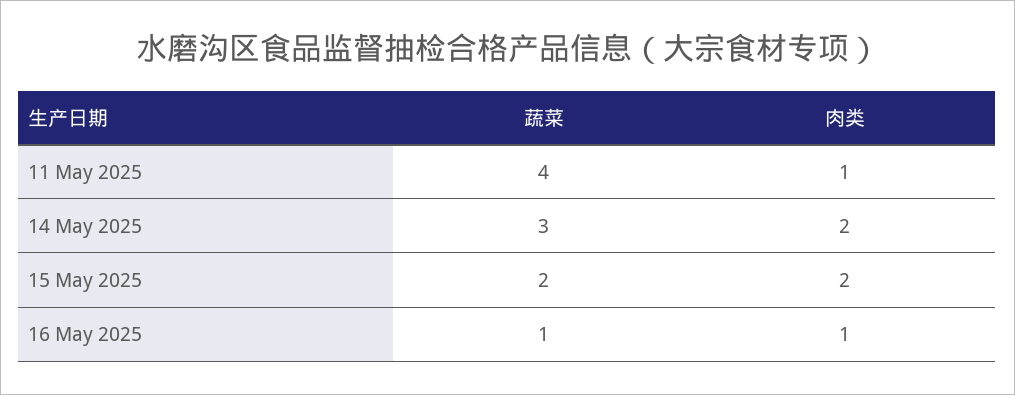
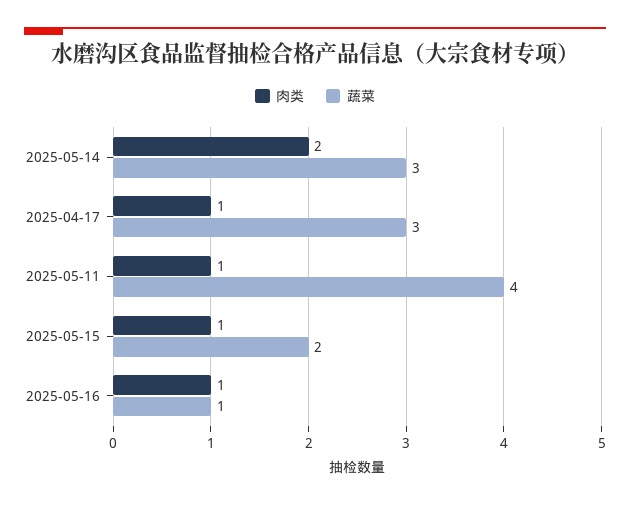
肉类, 15 May 2025: 2 -> 1
肉类, 2025-04-17: none -> 1
蔬菜, 2025-04-17: none -> 3

